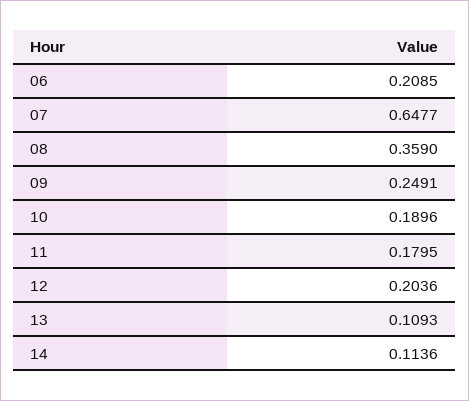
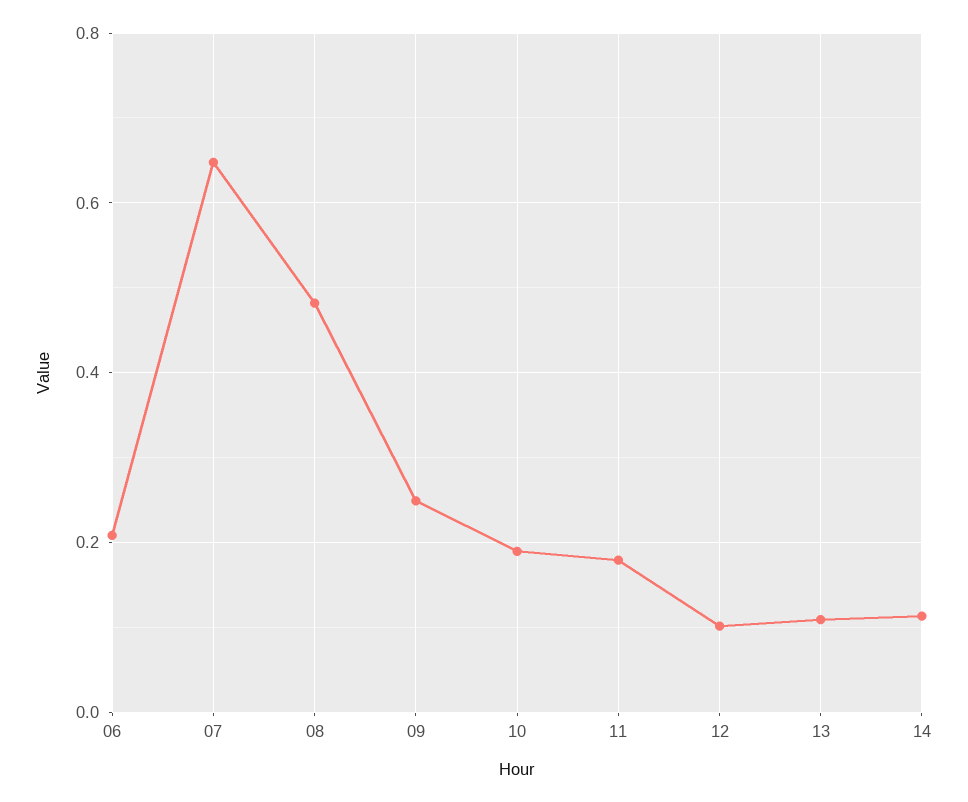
08: 0.359 -> 0.48
12: 0.2036 -> 0.1

